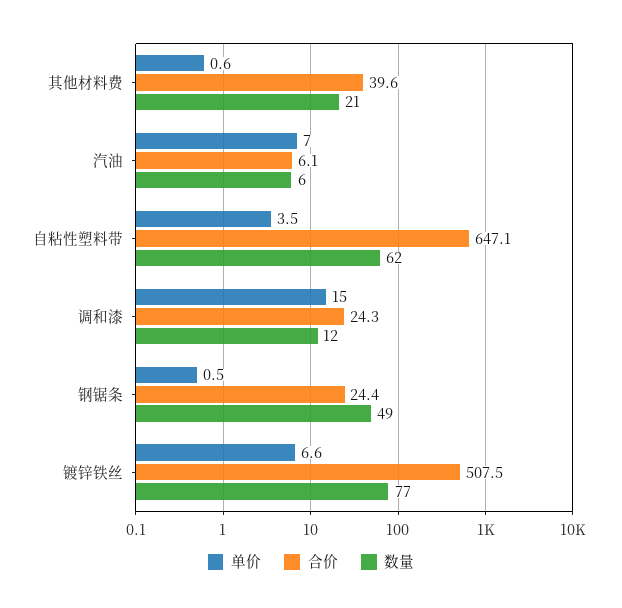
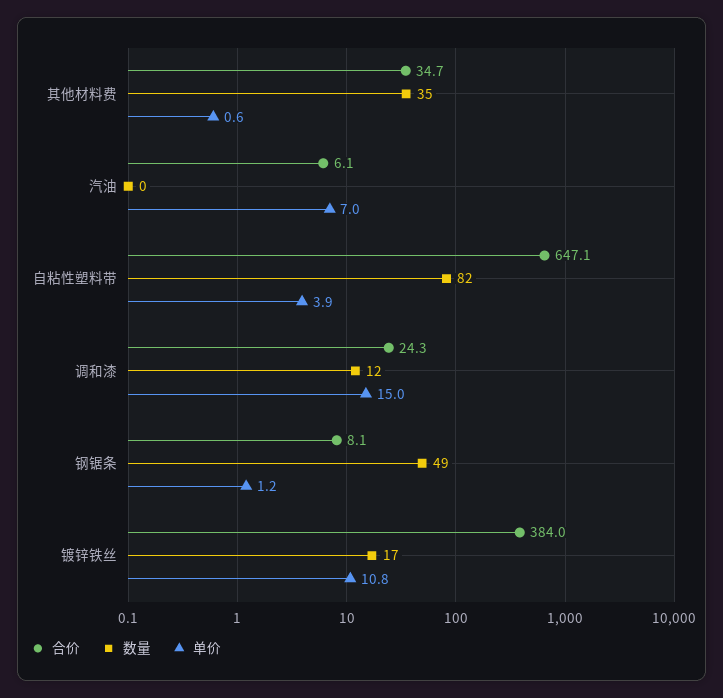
合价, 其他材料费: 39.6 -> 34.7
数量, 其他材料费: 21 -> 35
数量, 汽油: 6 -> 0
单价, 自粘性塑料带: 3.5 -> 3.9
数量, 自粘性塑料带: 62 -> 82
单价, 钢锯条: 0.5 -> 1.2
合价, 钢锯条: 24.4 -> 8.1
单价, 镀锌铁丝: 6.6 -> 10.8
合价, 镀锌铁丝: 507.5 -> 384
数量, 镀锌铁丝: 77 -> 17

